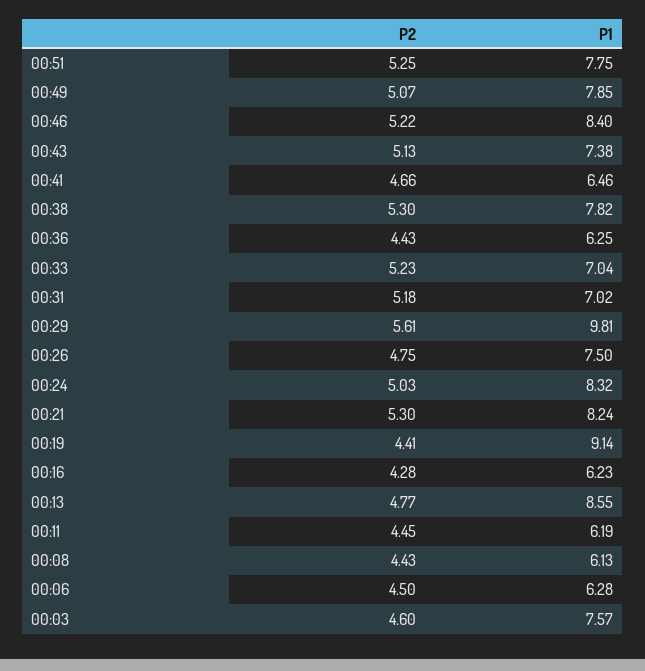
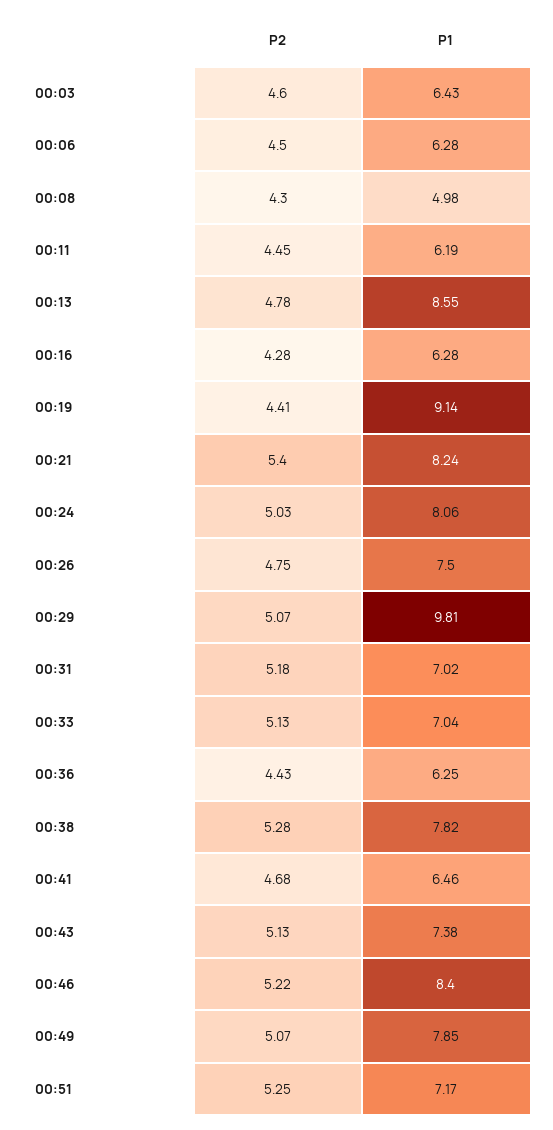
P1, 00:51: 7.75 -> 7.17
P2, 00:41: 4.66 -> 4.68
P2, 00:38: 5.3 -> 5.28
P2, 00:33: 5.23 -> 5.13
P2, 00:29: 5.61 -> 5.07
P1, 00:24: 8.32 -> 8.06
P2, 00:21: 5.3 -> 5.4
P1, 00:16: 6.23 -> 6.28
P2, 00:13: 4.77 -> 4.78
P2, 00:08: 4.43 -> 4.3
P1, 00:08: 6.13 -> 4.98
P1, 00:03: 7.57 -> 6.43

